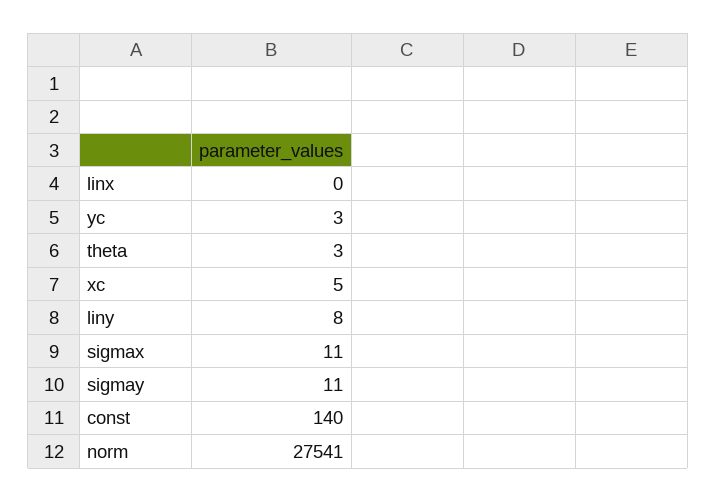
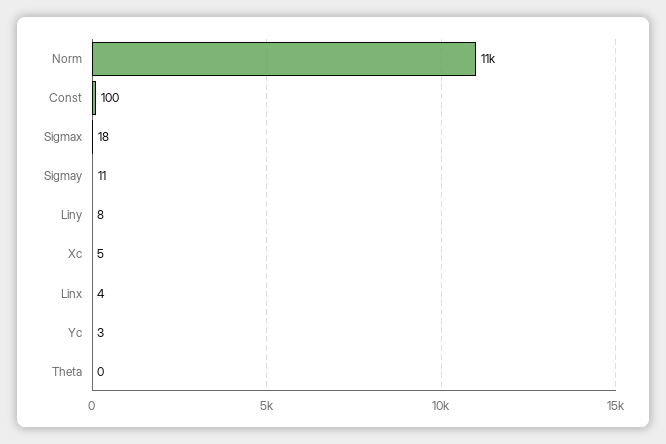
linx: 0 -> 4
theta: 3 -> 0
sigmax: 11 -> 18
const: 140 -> 100
norm: 27541 -> 11000

